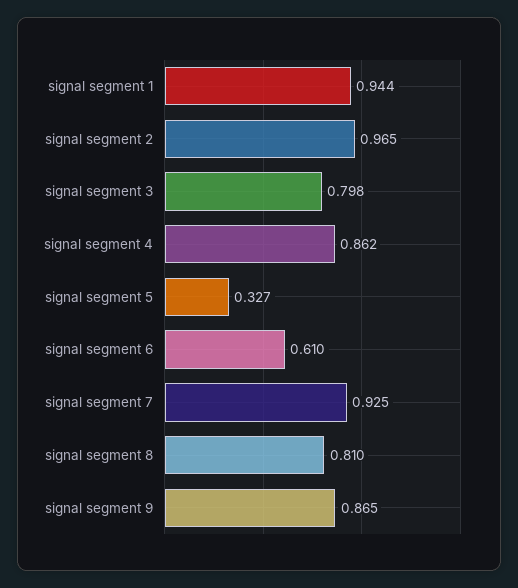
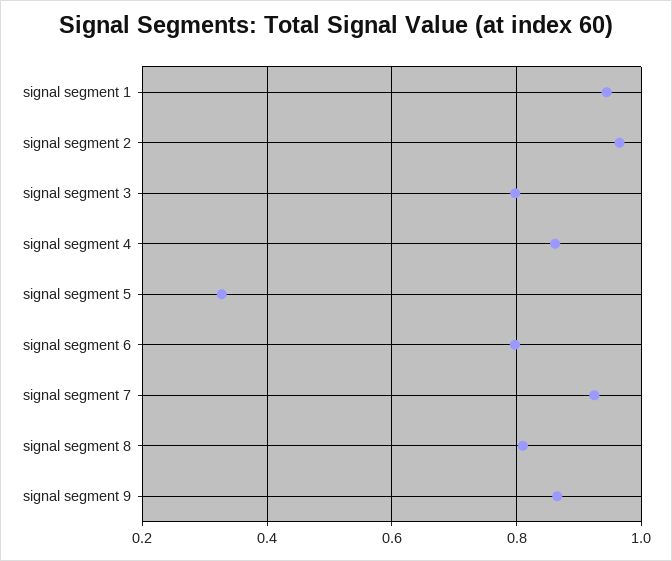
signal segment 6: 0.61 -> 0.8

